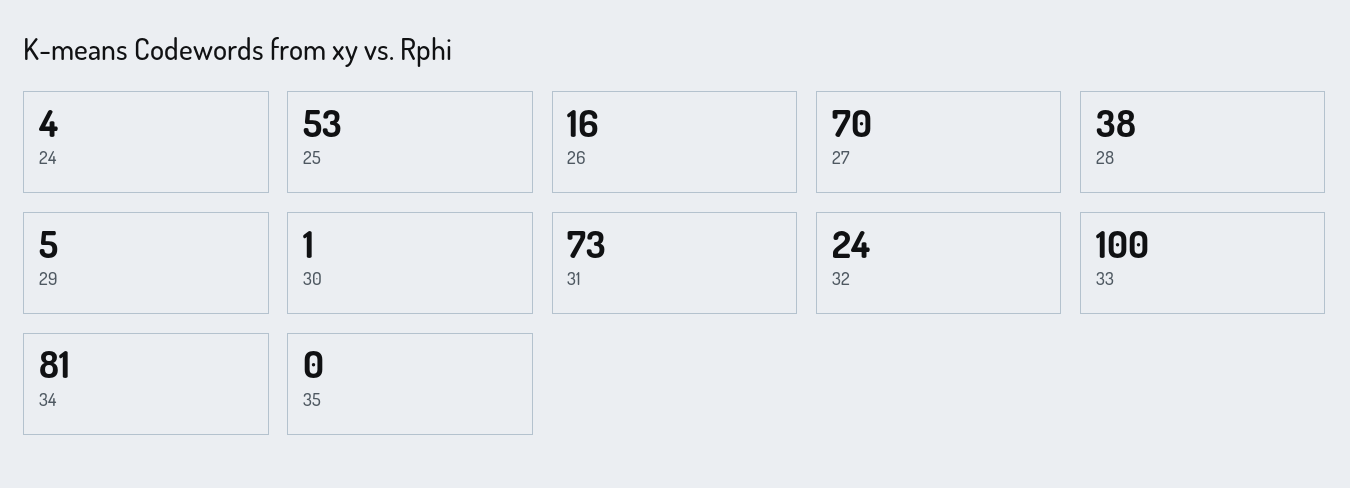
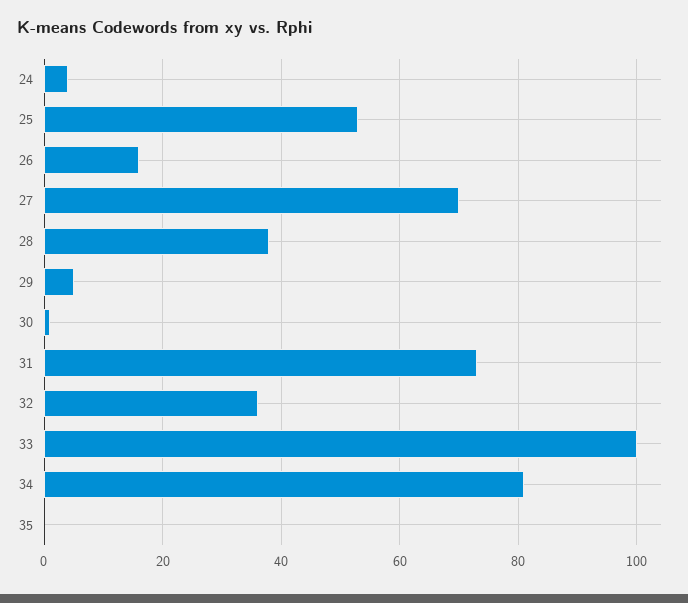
32: 24 -> 35

